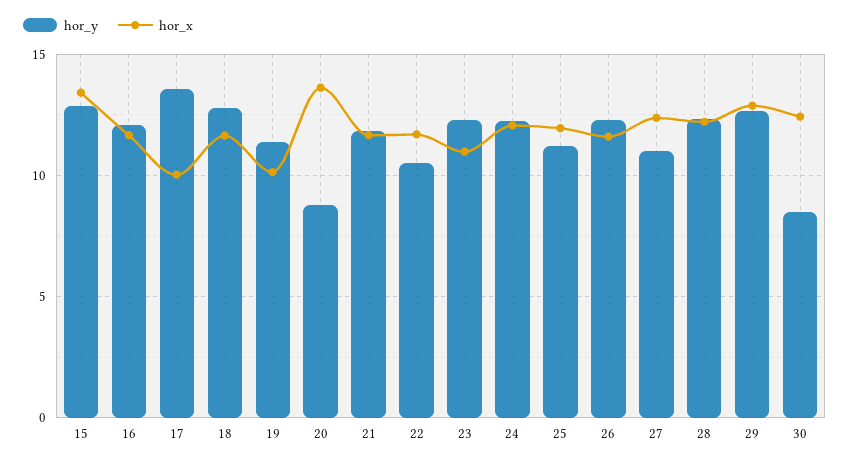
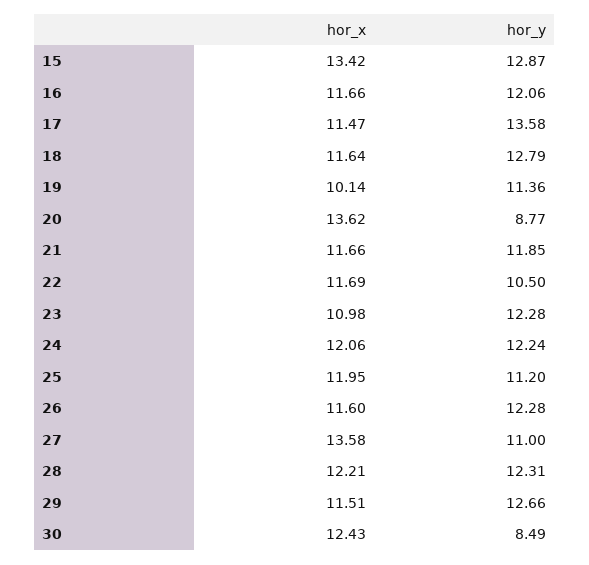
hor_x, 17: 10 -> 11.47
hor_x, 27: 12.5 -> 13.58
hor_x, 29: 13 -> 11.51

